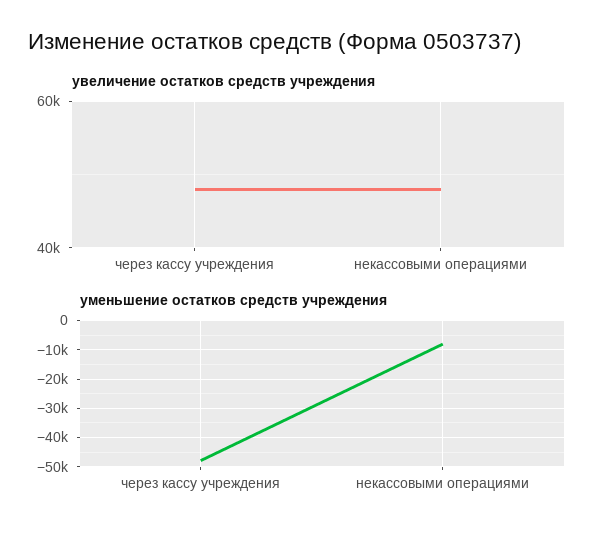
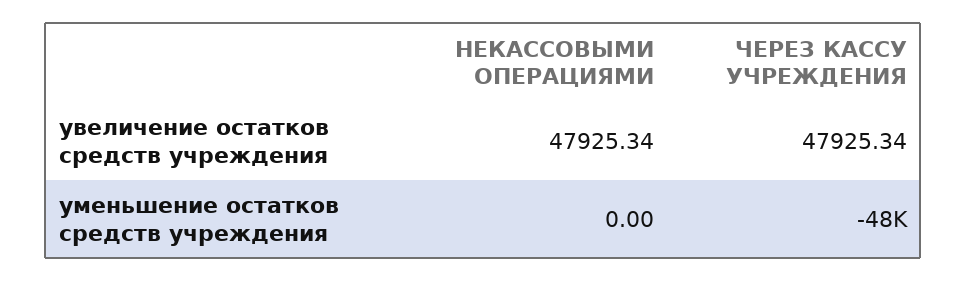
уменьшение остатков средств учреждения, некассовыми операциями: -7500 -> 0

